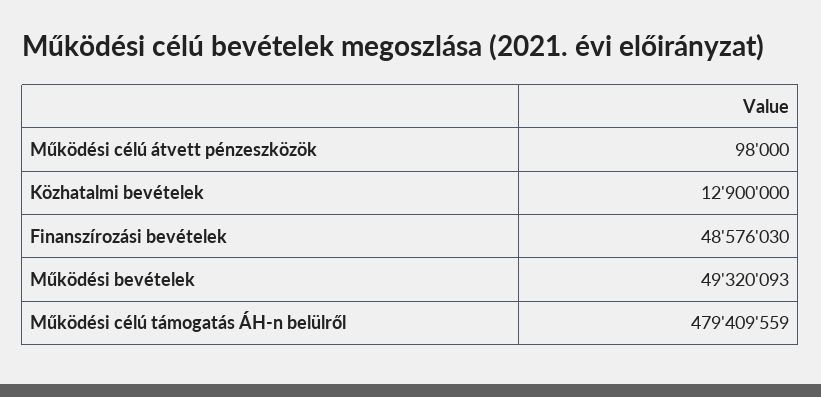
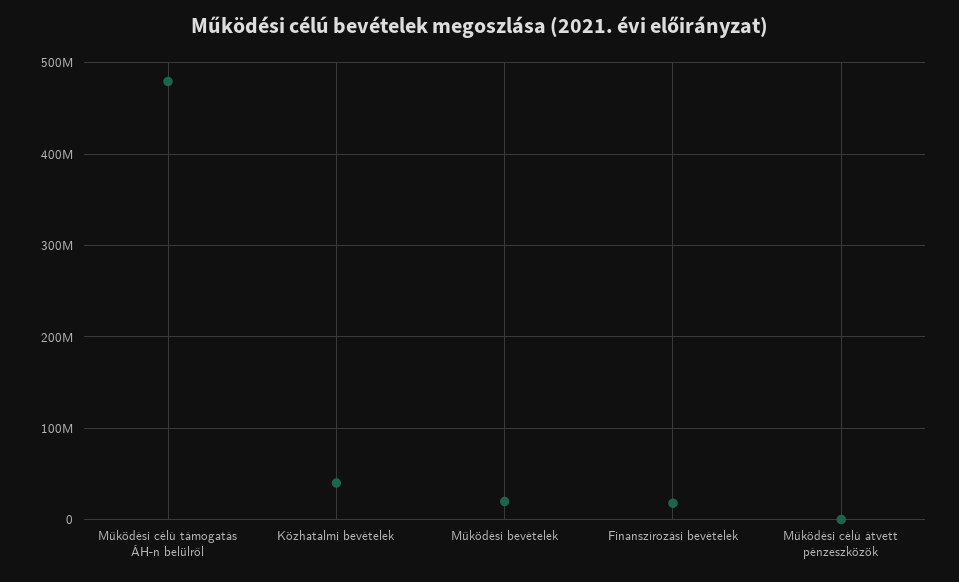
Közhatalmi bevételek: 12900000 -> 40000000
Finanszírozási bevételek: 48576030 -> 20000000
Működési bevételek: 49320093 -> 20000000

